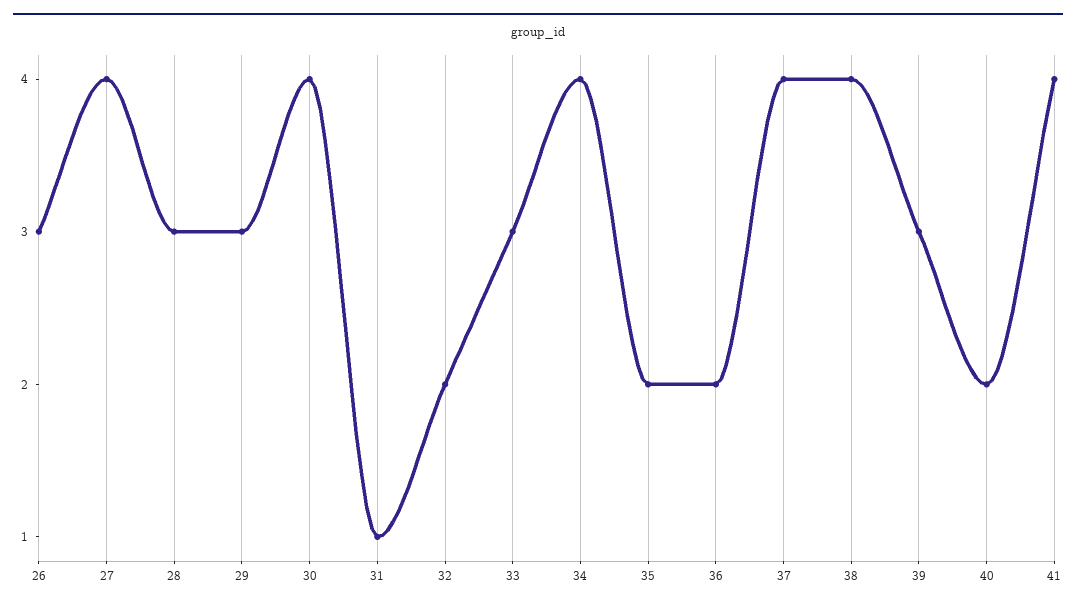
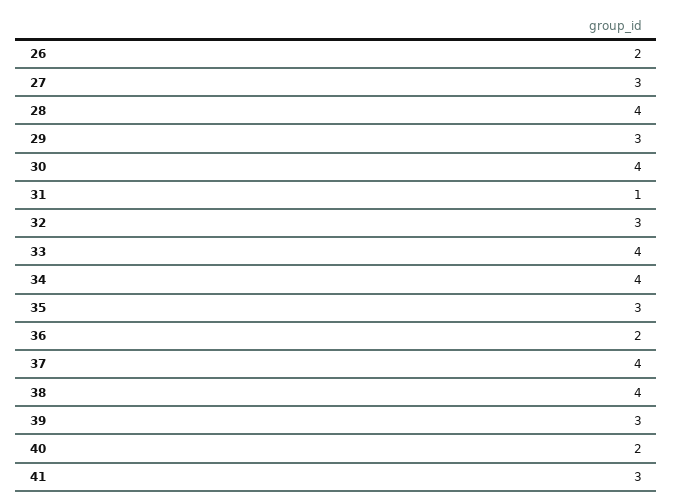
26: 3 -> 2
27: 4 -> 3
28: 3 -> 4
32: 2 -> 3
33: 3 -> 4
35: 2 -> 3
41: 4 -> 3

